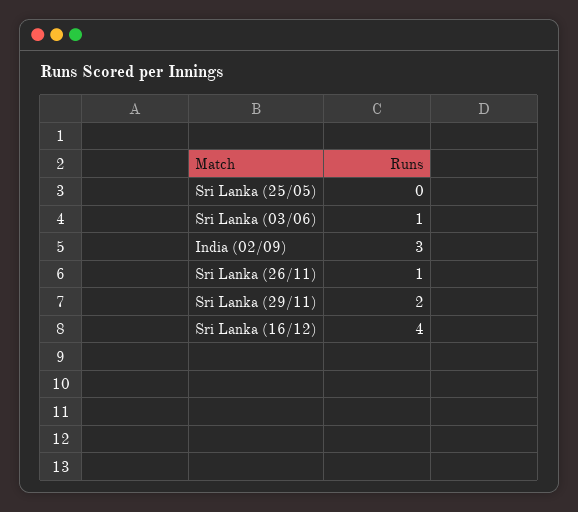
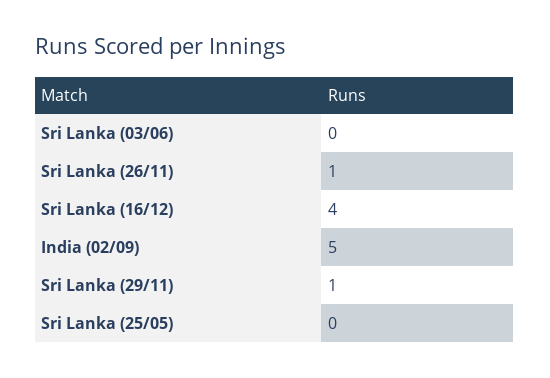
Sri Lanka (03/06): 1 -> 0
India (02/09): 3 -> 5
Sri Lanka (29/11): 2 -> 1

